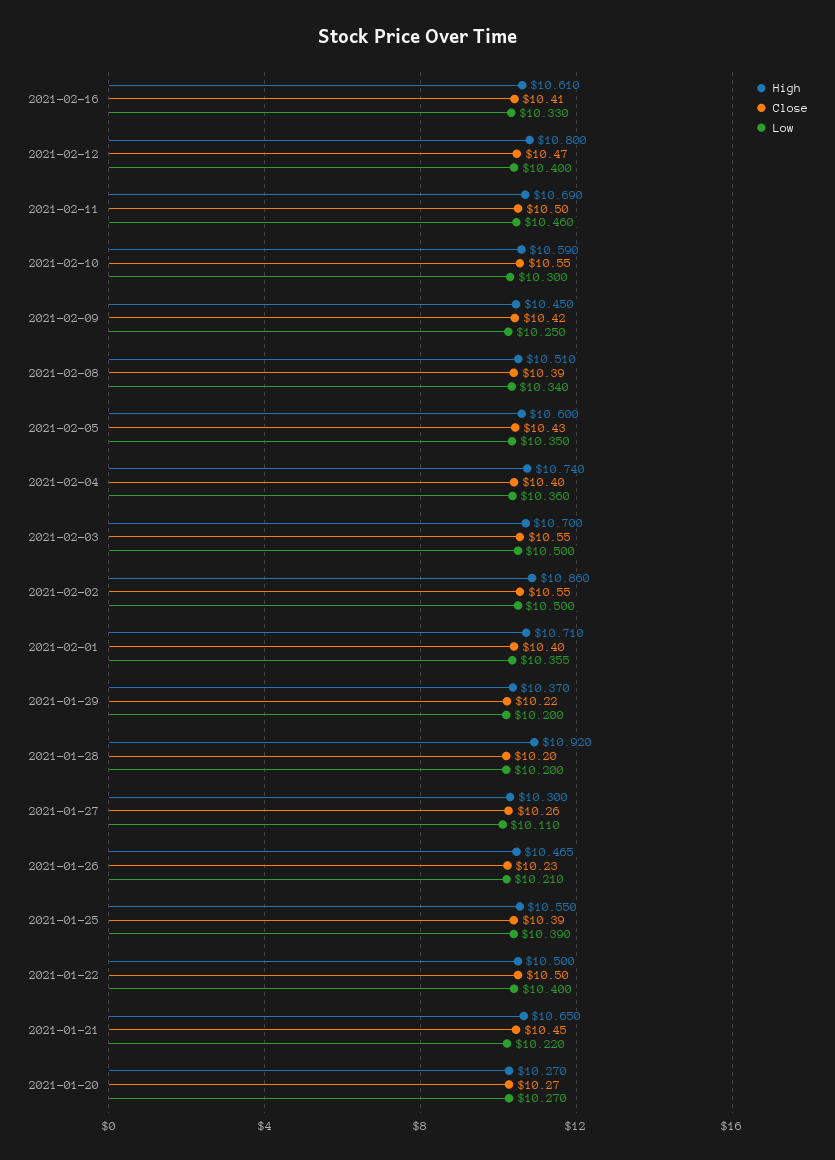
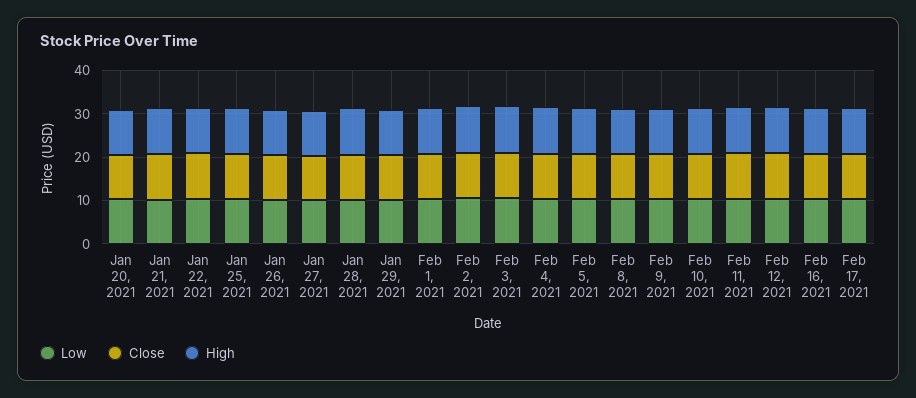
Low, Feb 17, 2021: none -> 10
Close, Feb 17, 2021: none -> 10
High, Feb 17, 2021: none -> 10

